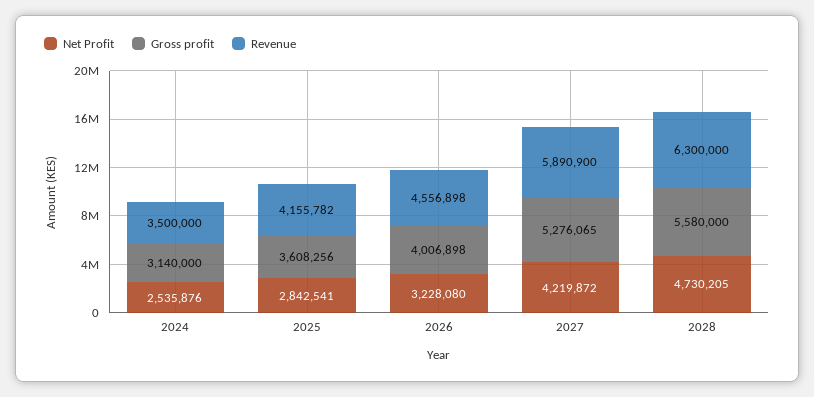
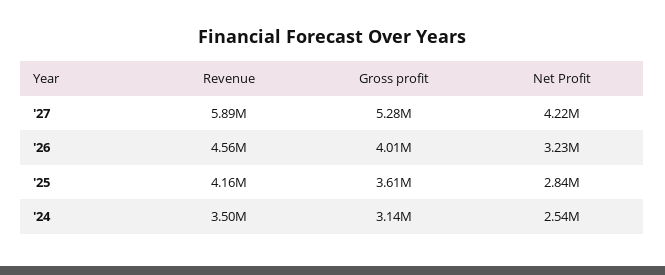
Net Profit, 2028: 4730205 -> none
Gross profit, 2028: 5580000 -> none
Revenue, 2028: 6300000 -> none

